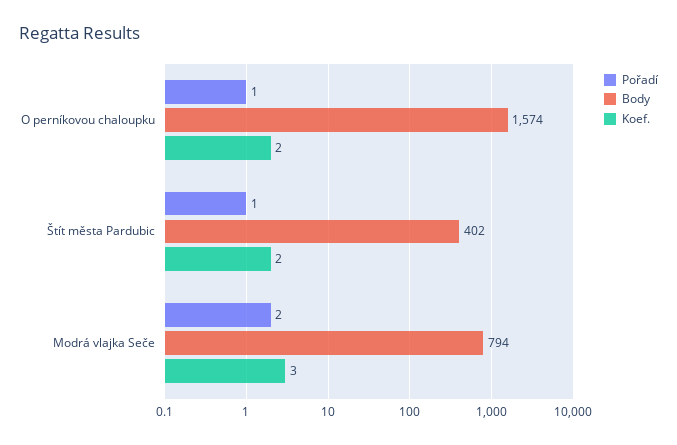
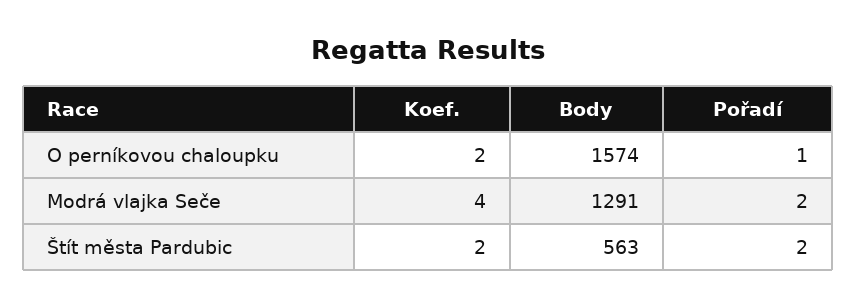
Pořadí, Štít města Pardubic: 1 -> 2
Body, Štít města Pardubic: 402 -> 563
Body, Modrá vlajka Seče: 794 -> 1291
Koef., Modrá vlajka Seče: 3 -> 4

